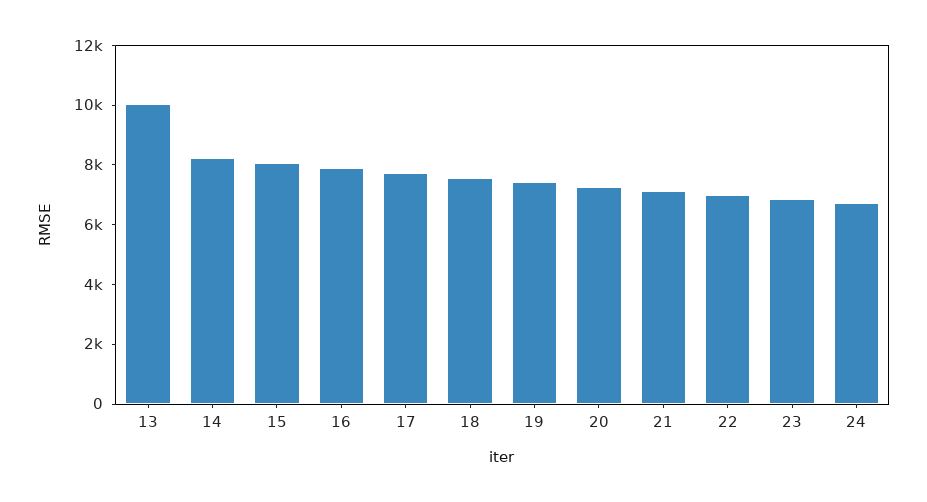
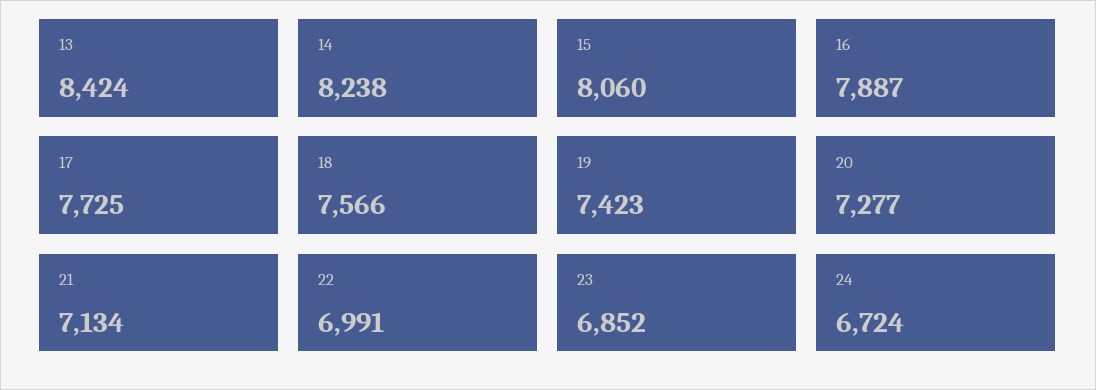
13: 10000 -> 8424

